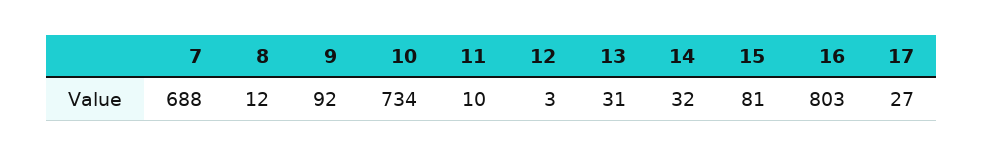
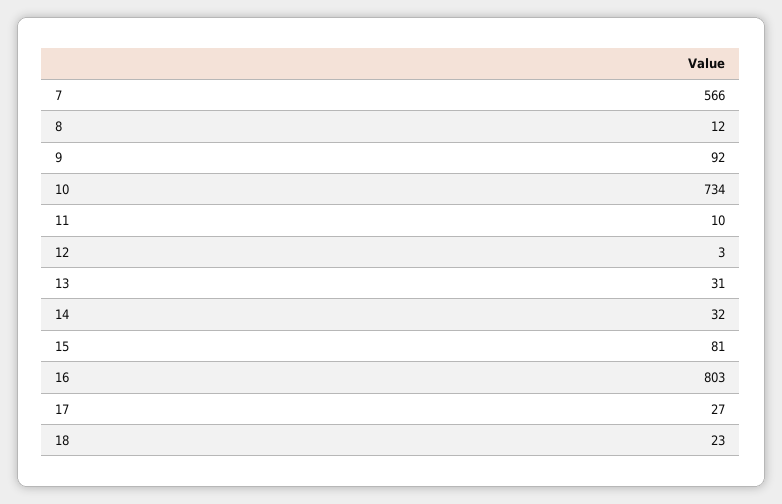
7: 688 -> 566
18: none -> 23

